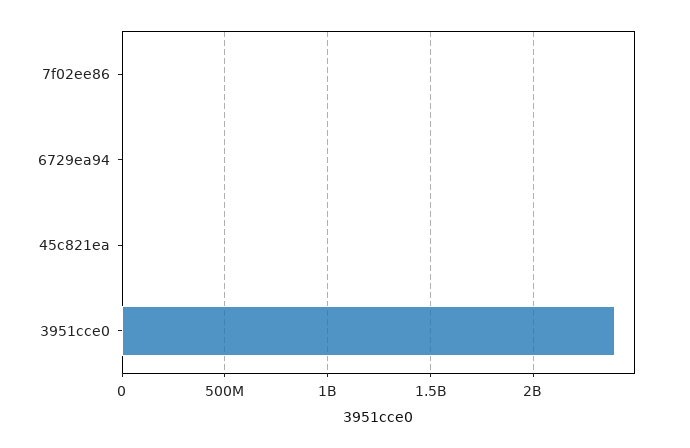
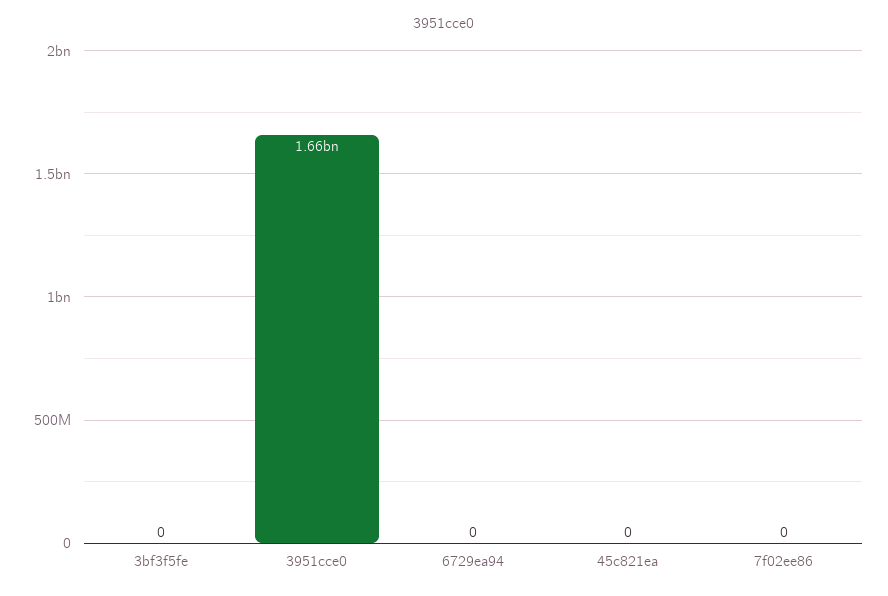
3951cce0: 2400000000 -> 1660000000
3bf3f5fe: none -> 0

